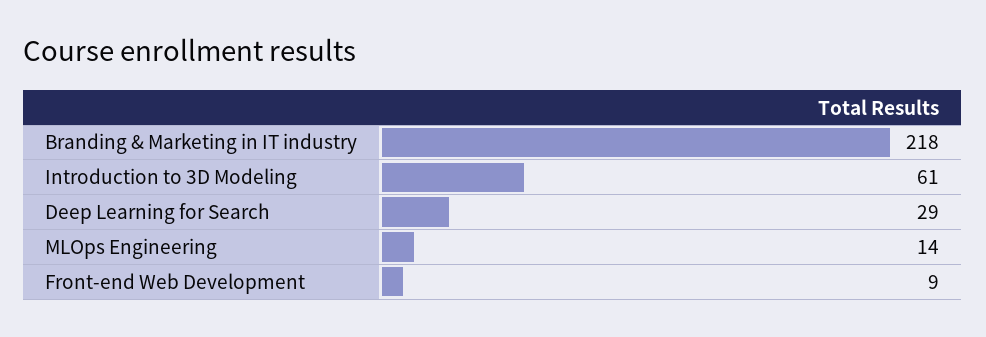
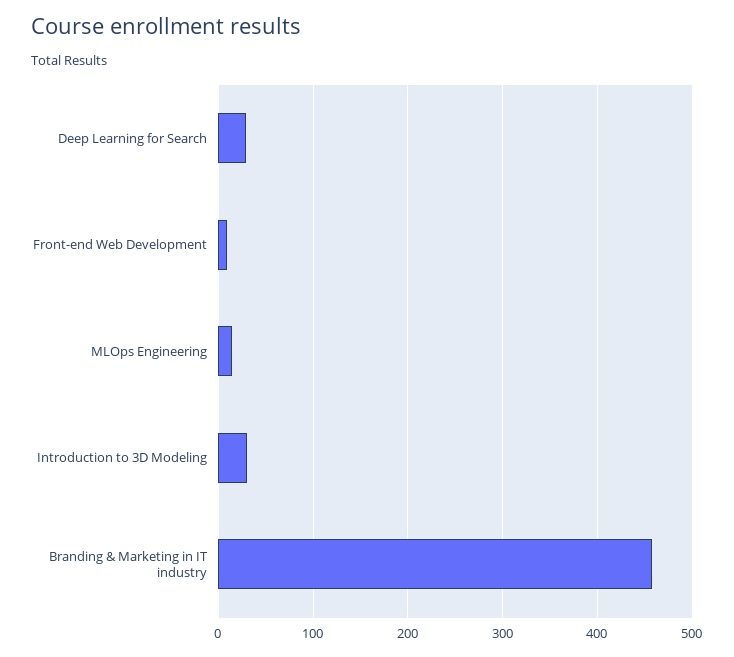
Branding & Marketing in IT industry: 218 -> 460
Introduction to 3D Modeling: 61 -> 30

